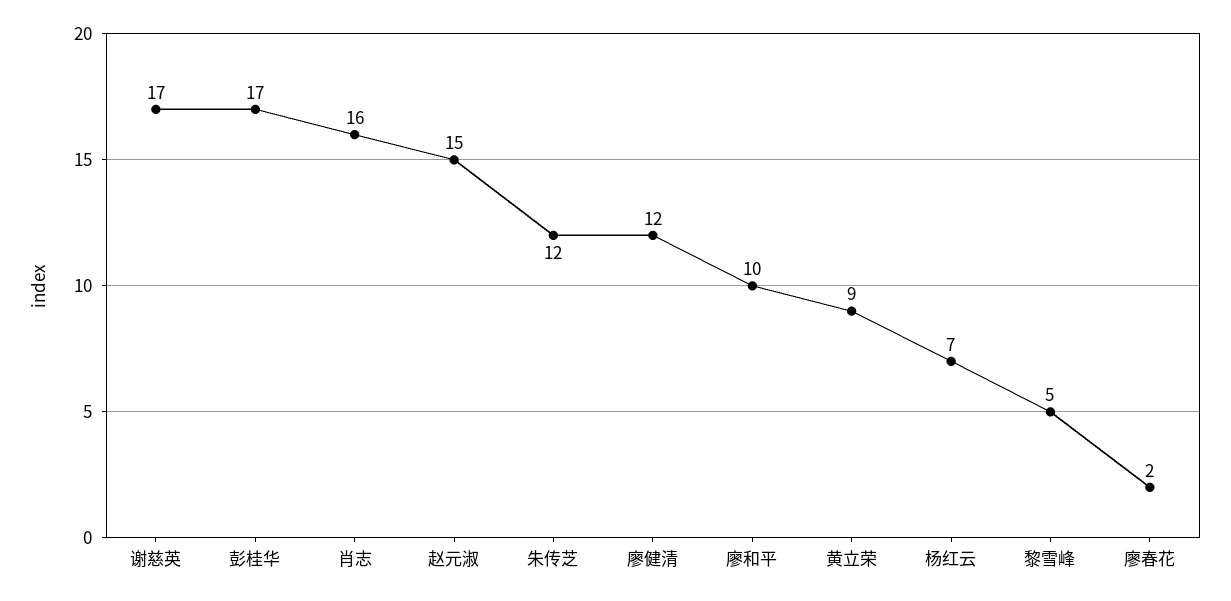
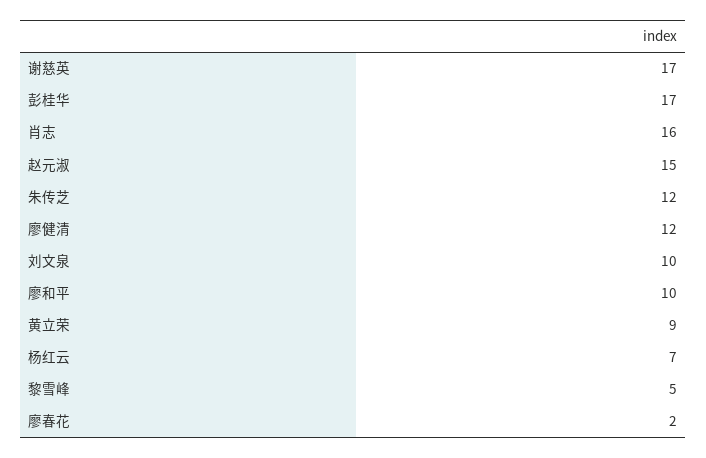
刘文泉: none -> 10

